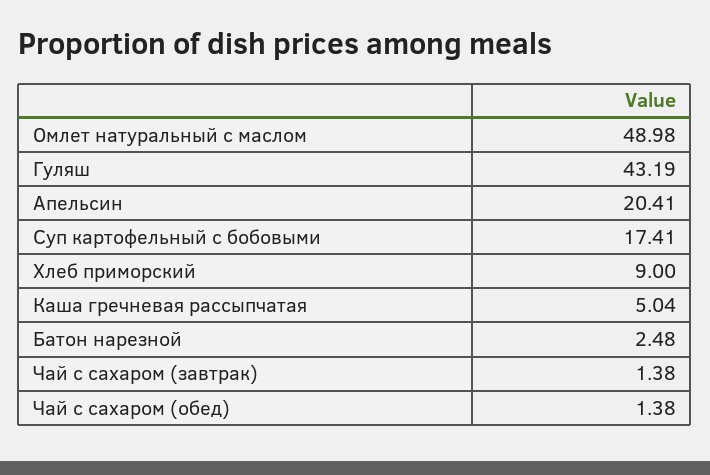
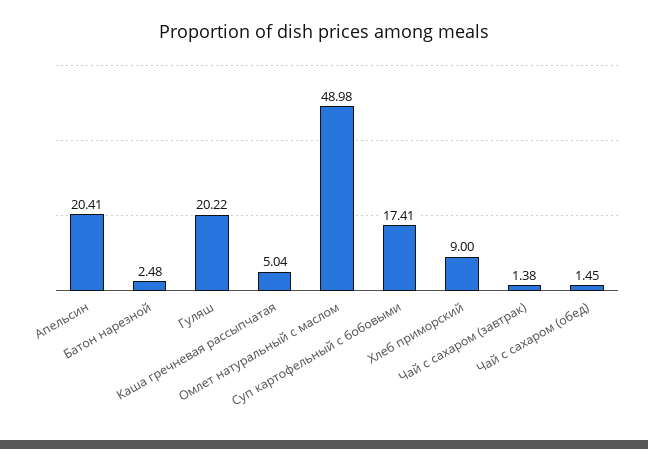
Гуляш: 43.19 -> 20.22
Чай с сахаром (обед): 1.38 -> 1.45

